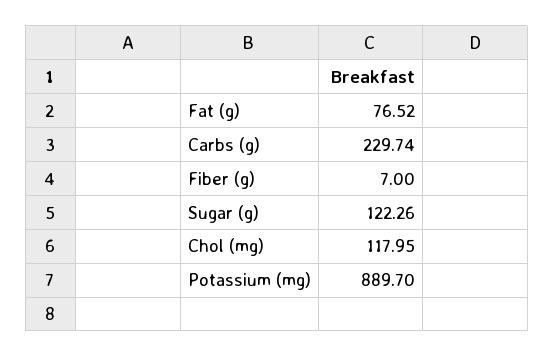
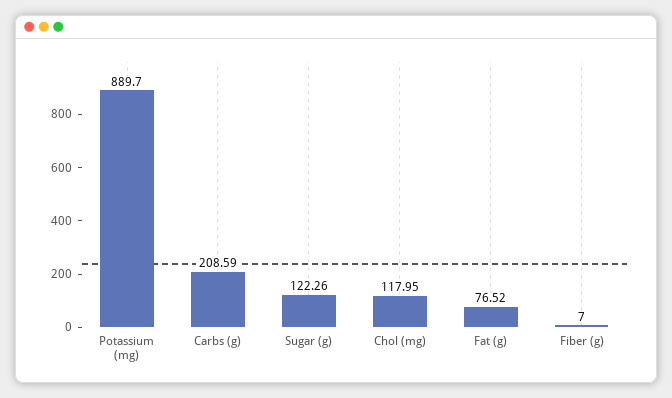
Carbs (g): 229.74 -> 208.59

